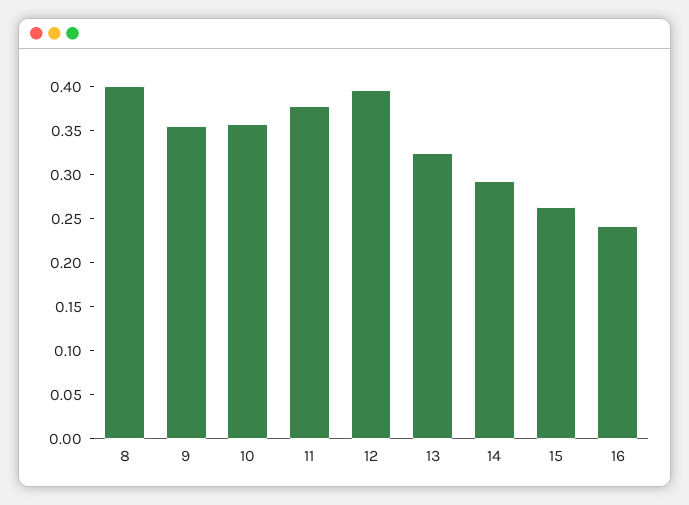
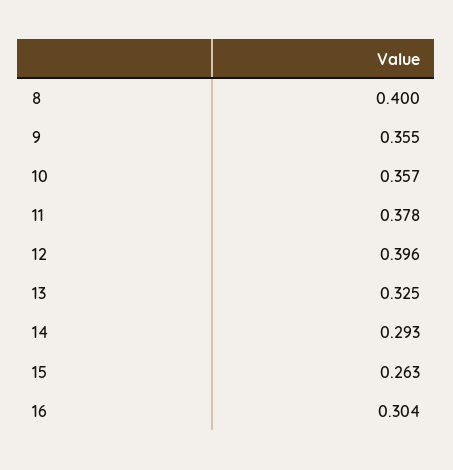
16: 0.24 -> 0.304

